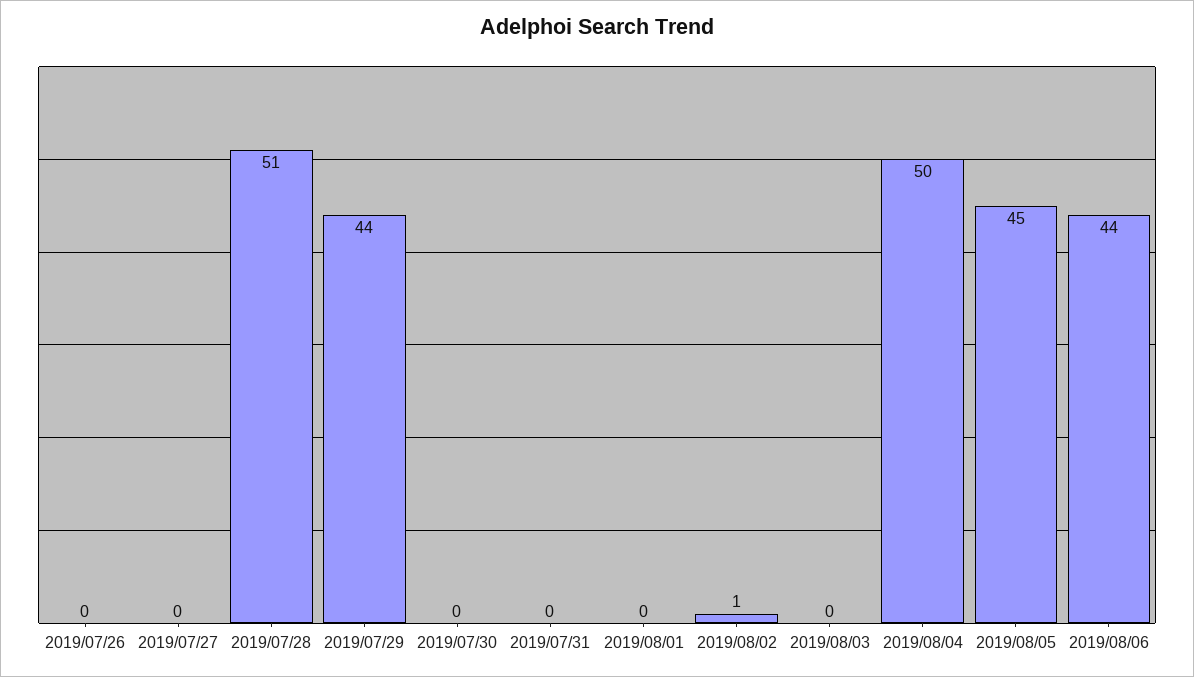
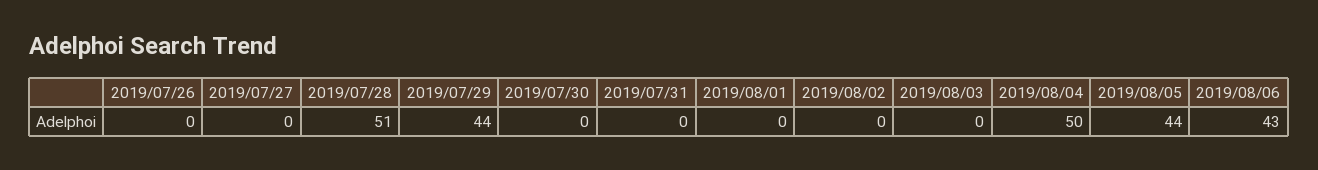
2019/08/02: 1 -> 0
2019/08/05: 45 -> 44
2019/08/06: 44 -> 43

